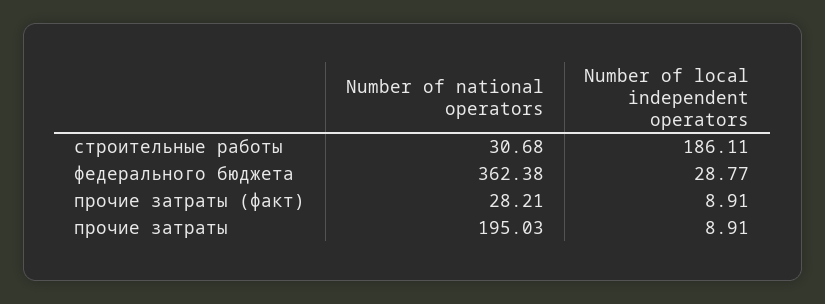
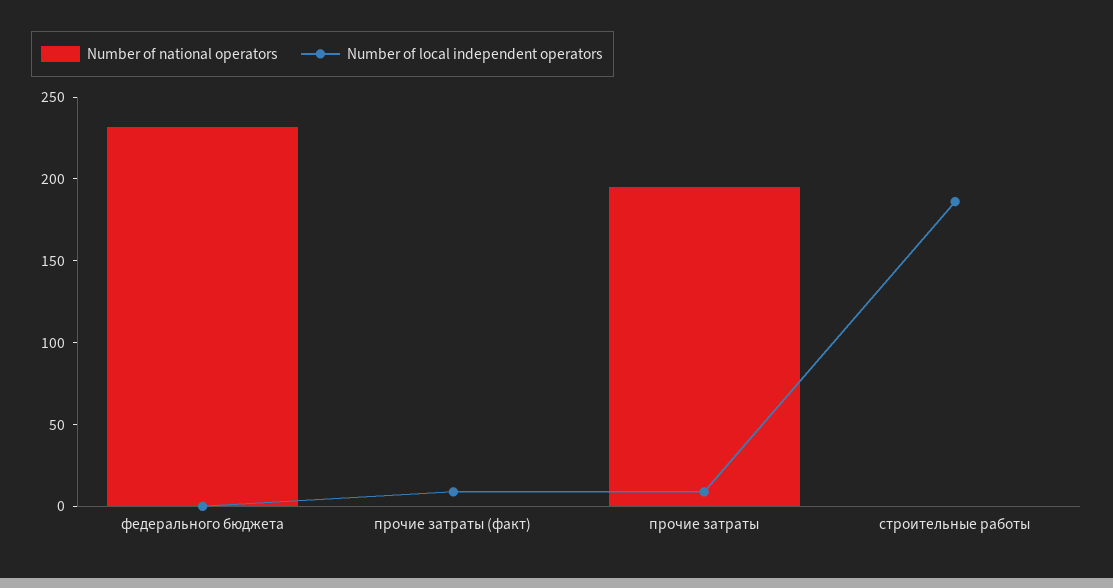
Number of national operators, строительные работы: 30.68 -> 0
Number of national operators, федерального бюджета: 362.38 -> 230
Number of local independent operators, федерального бюджета: 28.77 -> 0
Number of national operators, прочие затраты (факт): 28.21 -> 0

